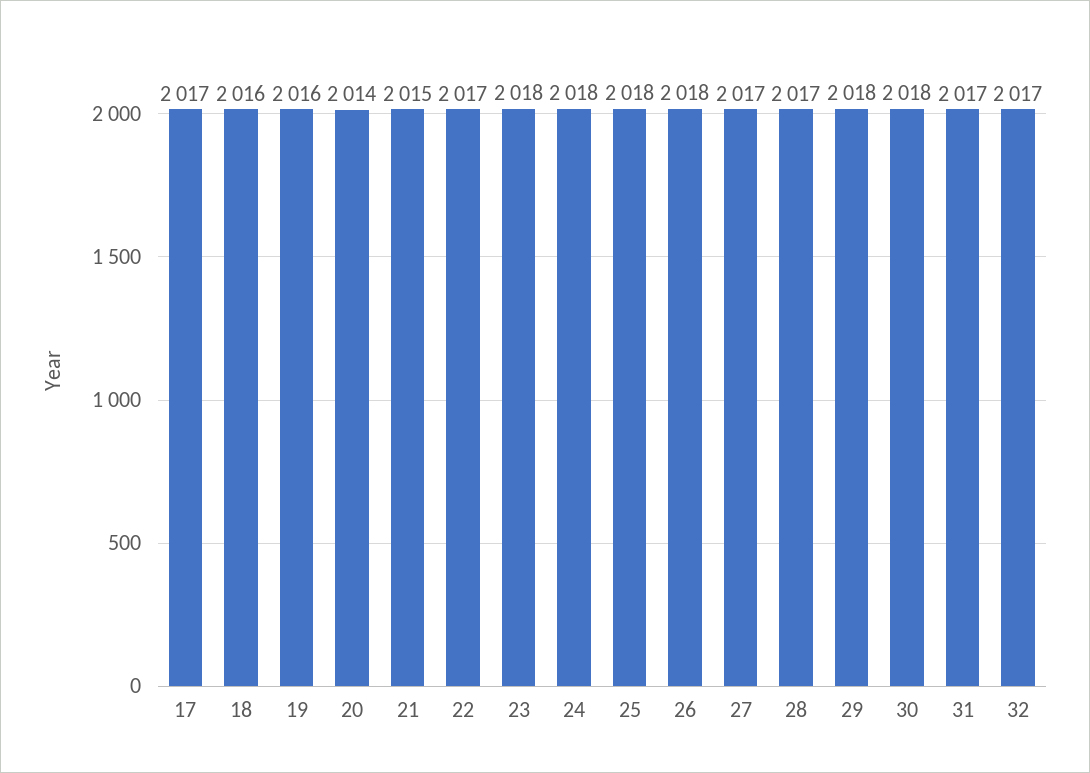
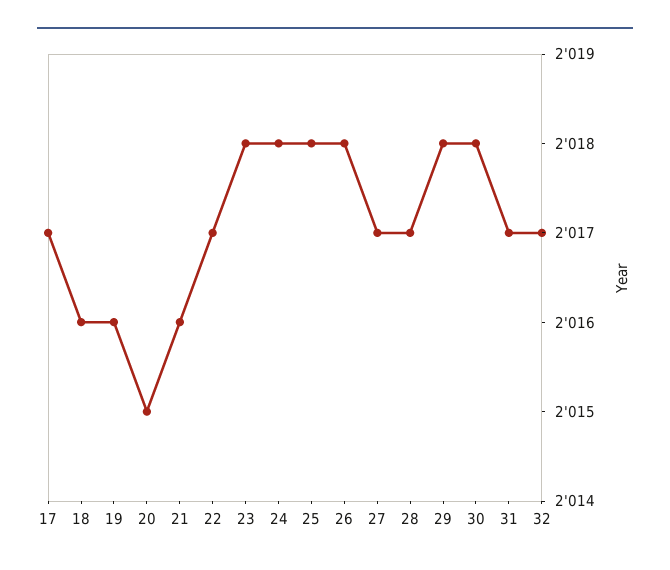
20: 2014 -> 2015
21: 2015 -> 2016

